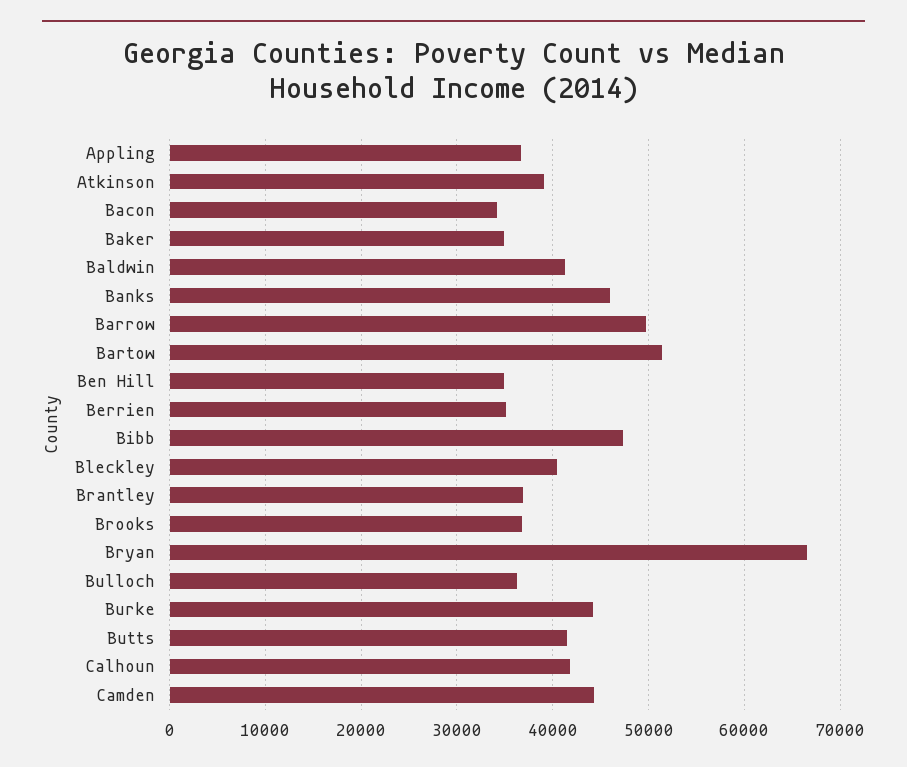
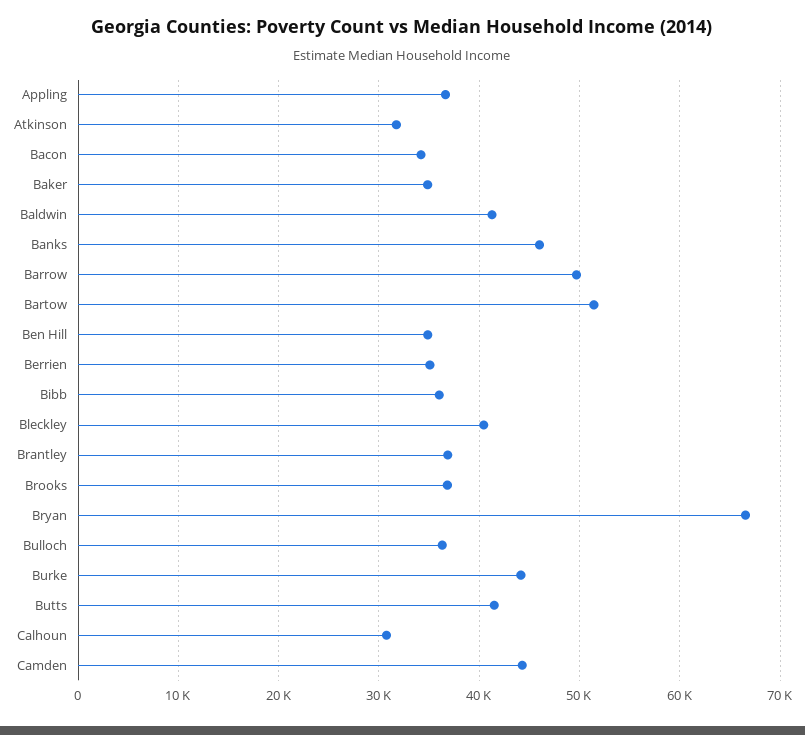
Atkinson: 39000 -> 32000
Bibb: 47000 -> 36000
Calhoun: 42000 -> 31000

